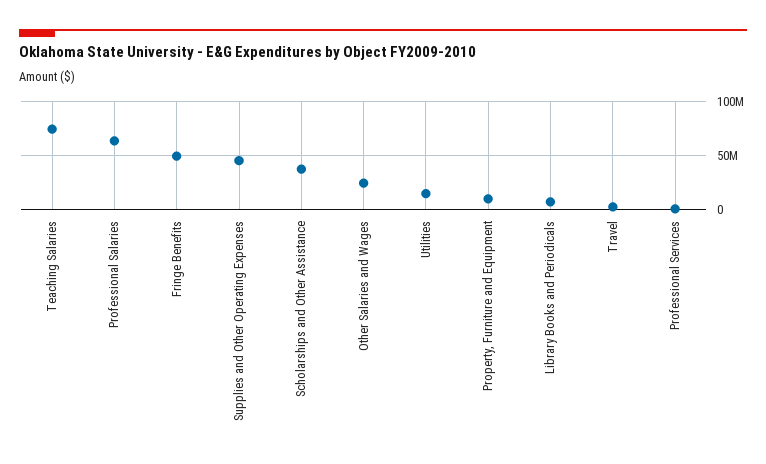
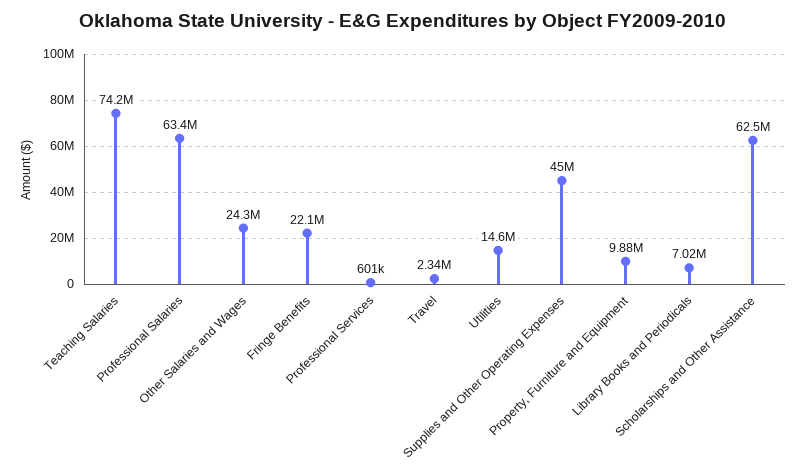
Fringe Benefits: 50000000 -> 22100000
Scholarships and Other Assistance: 40000000 -> 62500000

